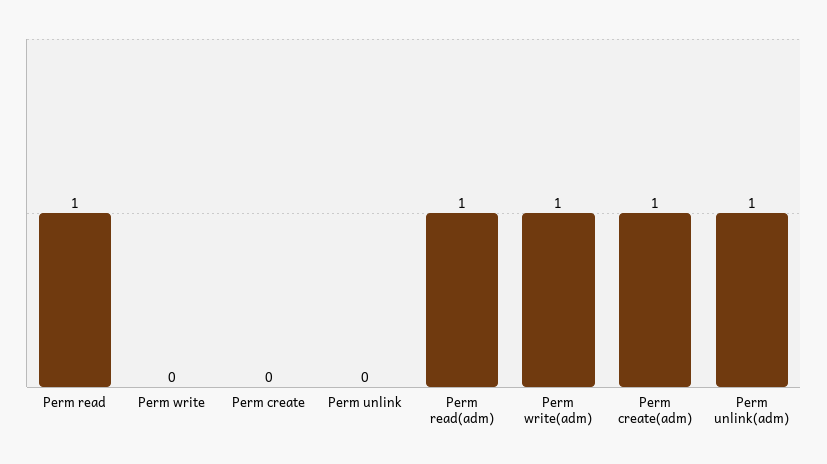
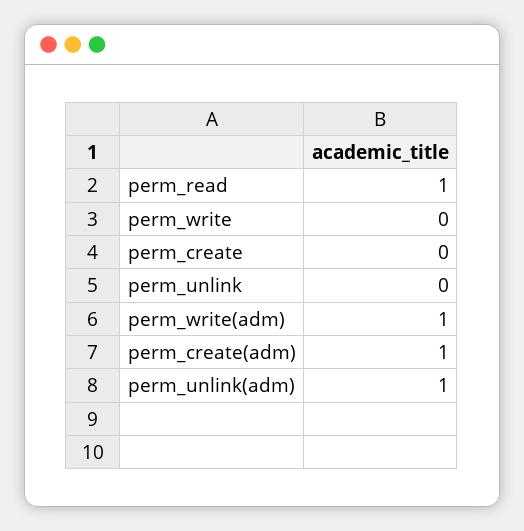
Perm read(adm): 1 -> none

